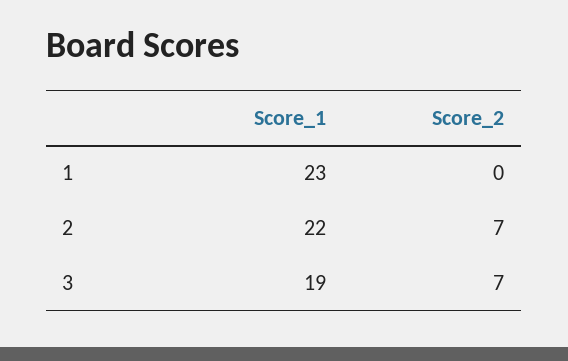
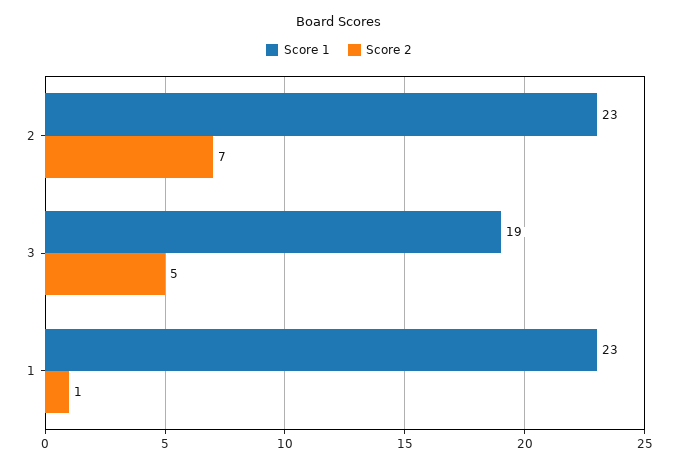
Score_2, 1: 0 -> 1
Score_1, 2: 22 -> 23
Score_2, 3: 7 -> 5

